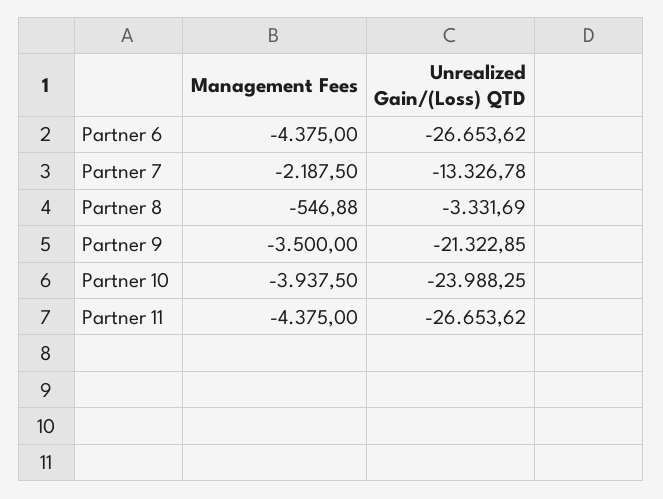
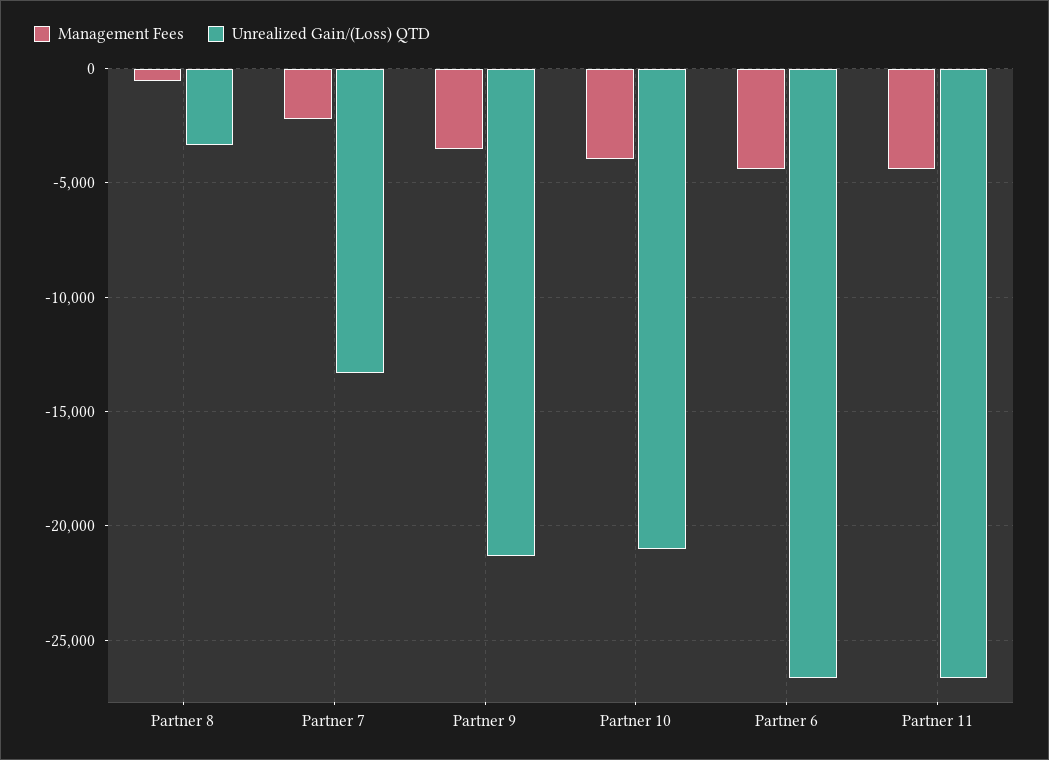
Unrealized Gain/(Loss) QTD, Partner 10: -23988.25 -> -21000

